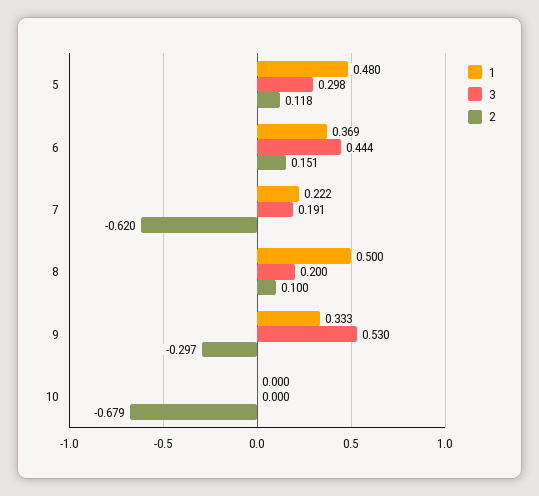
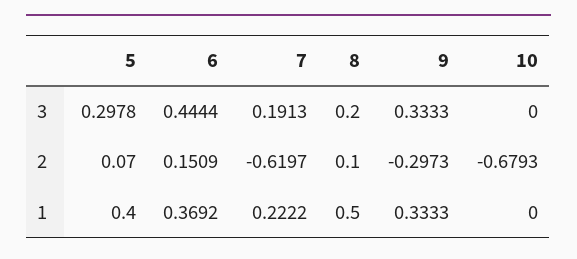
1, 5: 0.48 -> 0.4
2, 5: 0.118 -> 0.07
3, 9: 0.53 -> 0.3333

